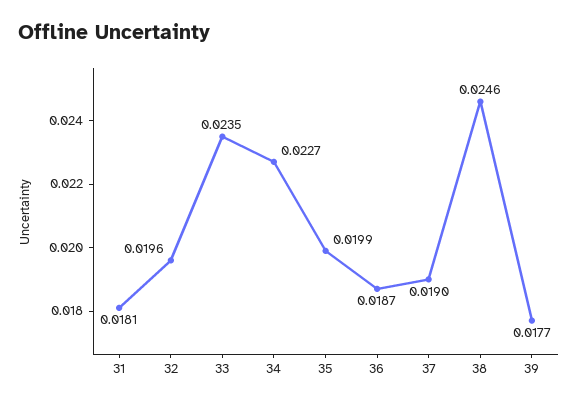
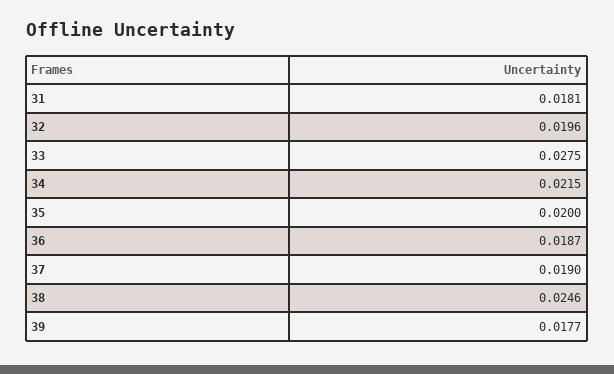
33: 0.0235 -> 0.0275
34: 0.0227 -> 0.0215
35: 0.0199 -> 0.02

